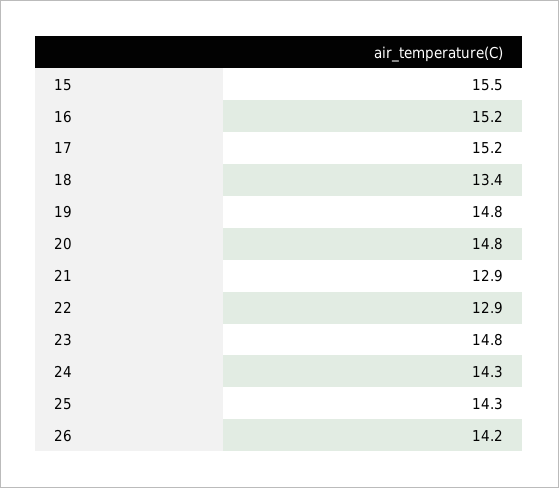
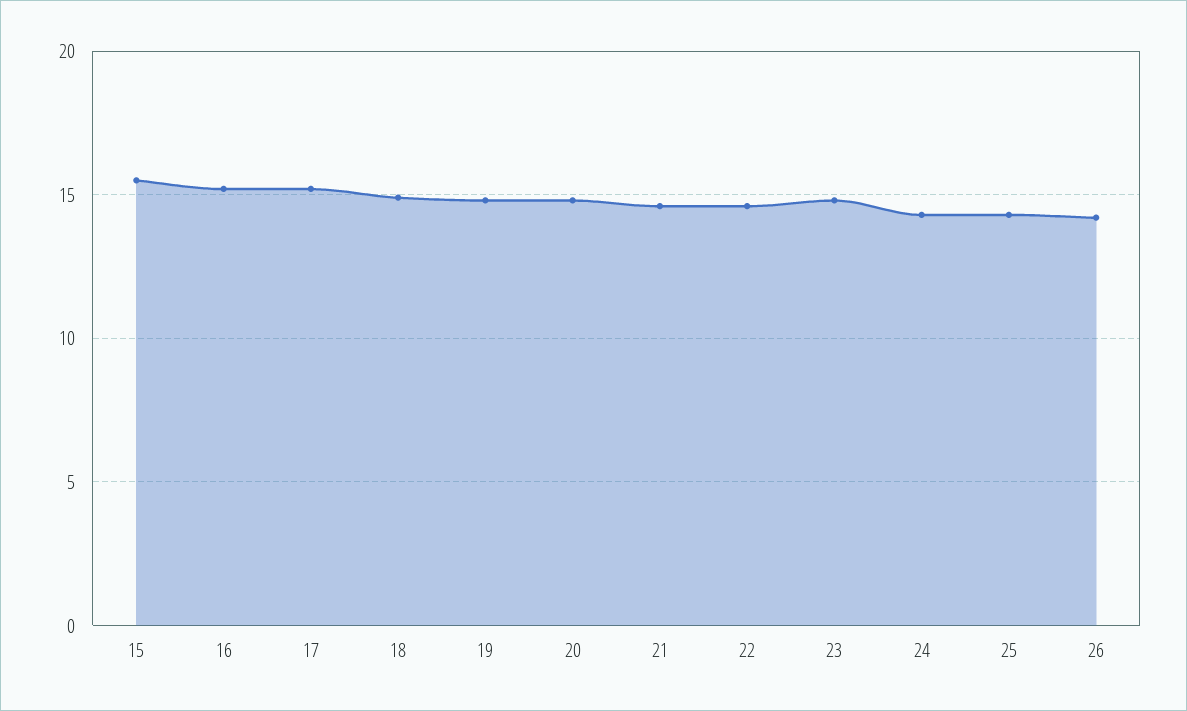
18: 13.4 -> 15
21: 12.9 -> 14.5
22: 12.9 -> 14.5

